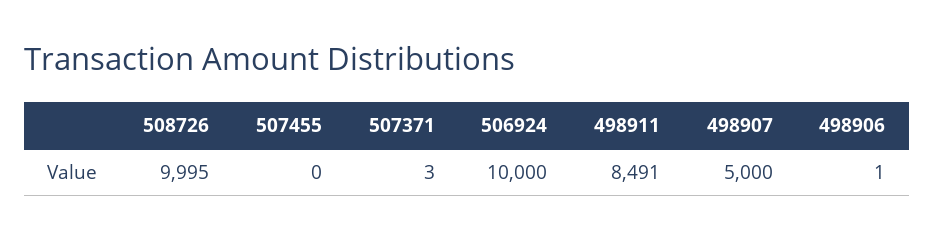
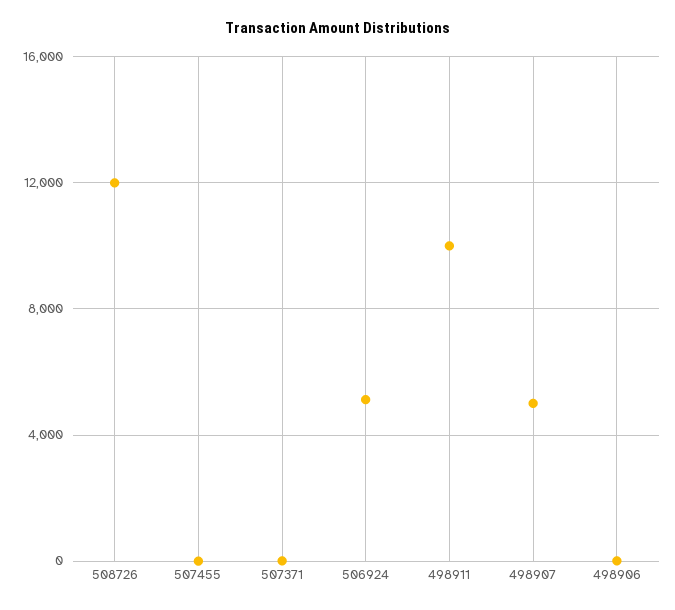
508726: 9995 -> 12000
506924: 10000 -> 5000
498911: 8491 -> 10000

